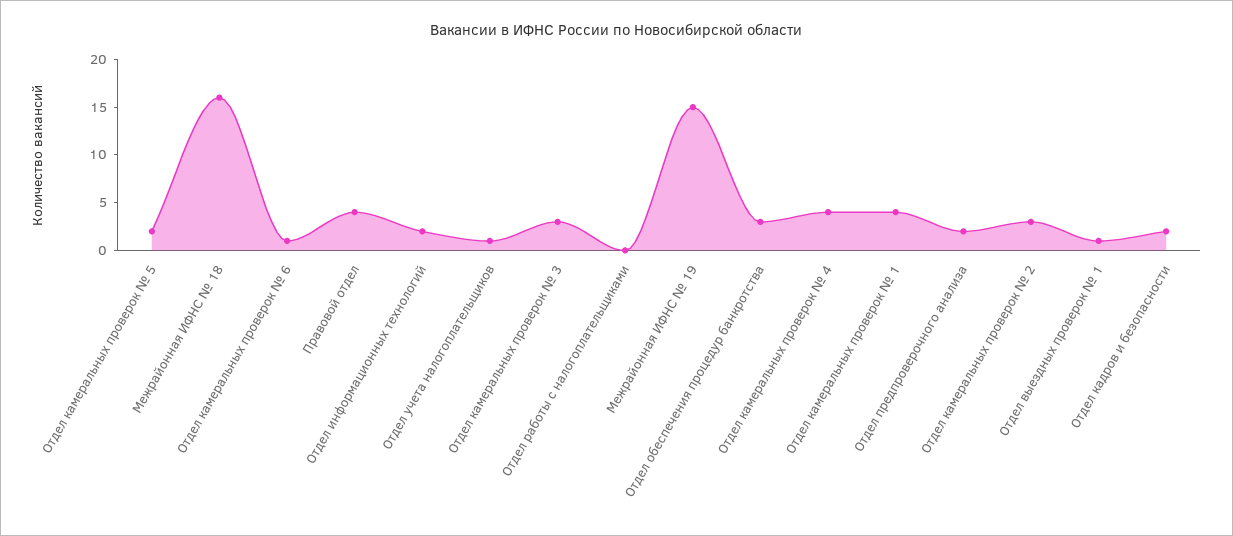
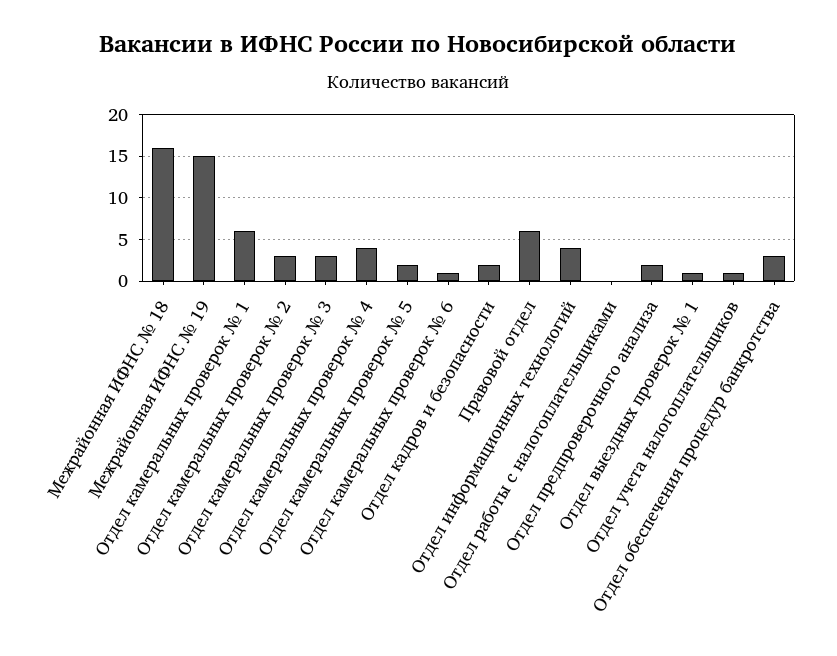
Правовой отдел: 4 -> 6
Отдел информационных технологий: 2 -> 4
Отдел камеральных проверок № 1: 4 -> 6

